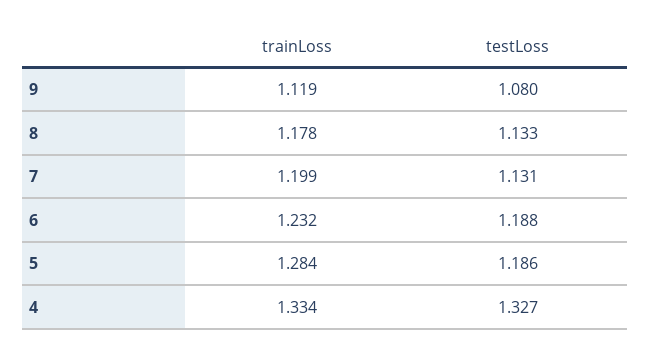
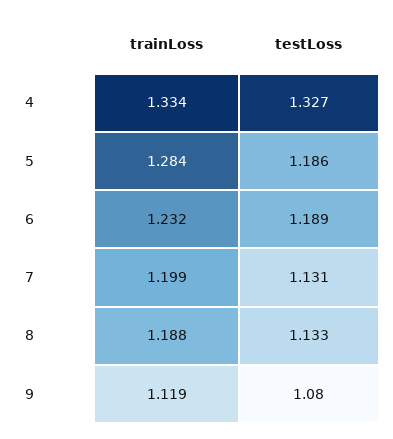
trainLoss, 8: 1.178 -> 1.188
testLoss, 6: 1.188 -> 1.189

